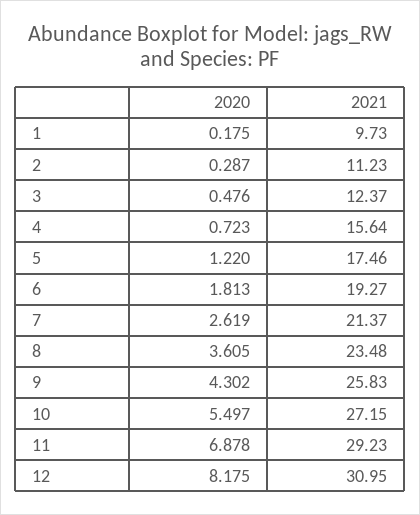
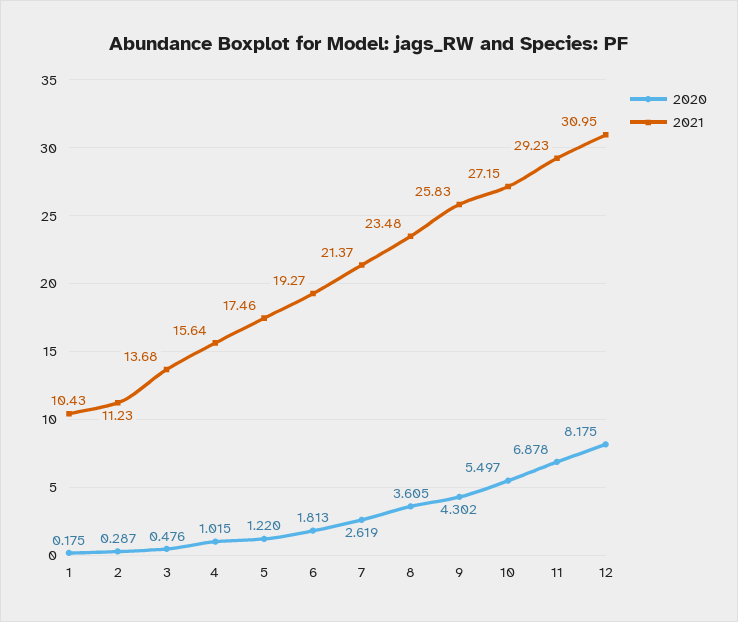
2021, 1: 9.73 -> 10.43
2021, 3: 12.37 -> 13.68
2020, 4: 0.723 -> 1.015

